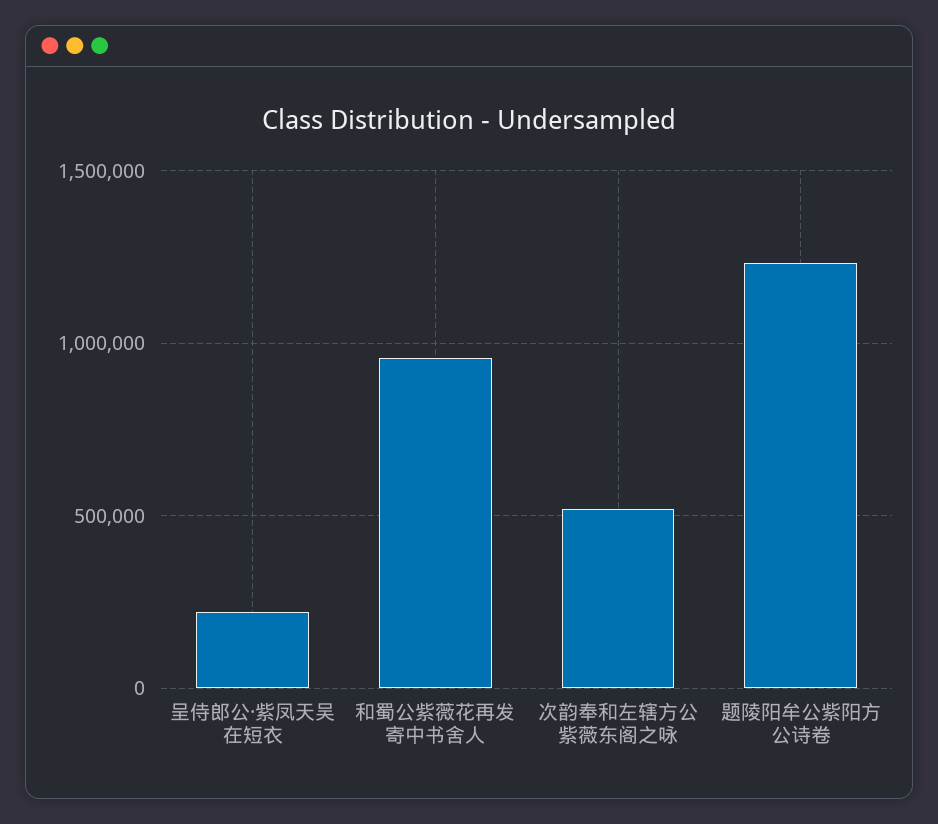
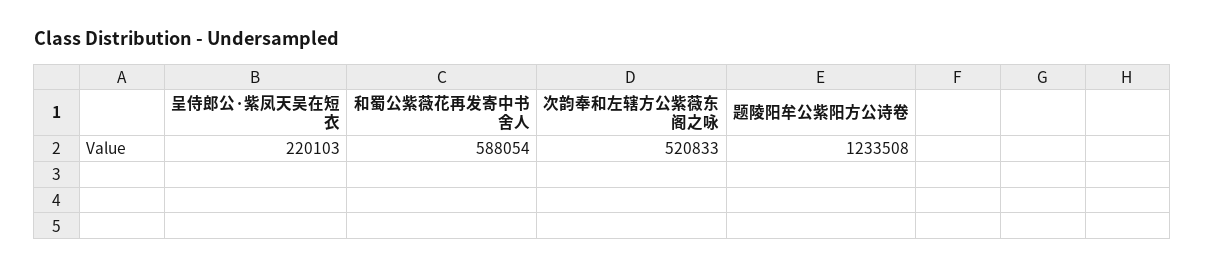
和蜀公紫薇花再发寄中书舍人: 950000 -> 588054

